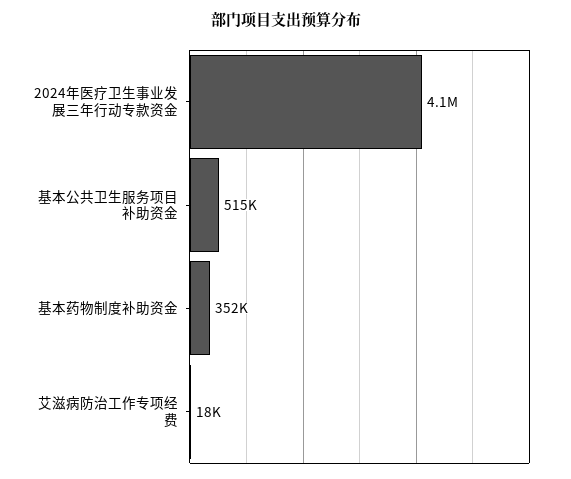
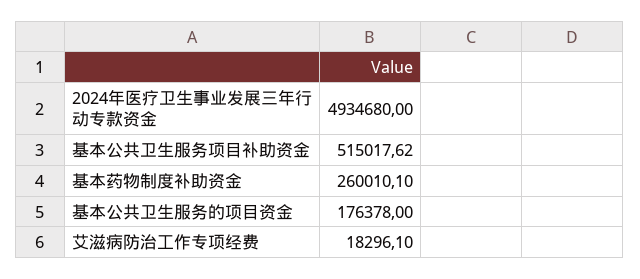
2024年医疗卫生事业发展三年行动专款资金: 4100000 -> 4934680
基本药物制度补助资金: 352000 -> 260010.1
基本公共卫生服务的项目资金: none -> 176378

